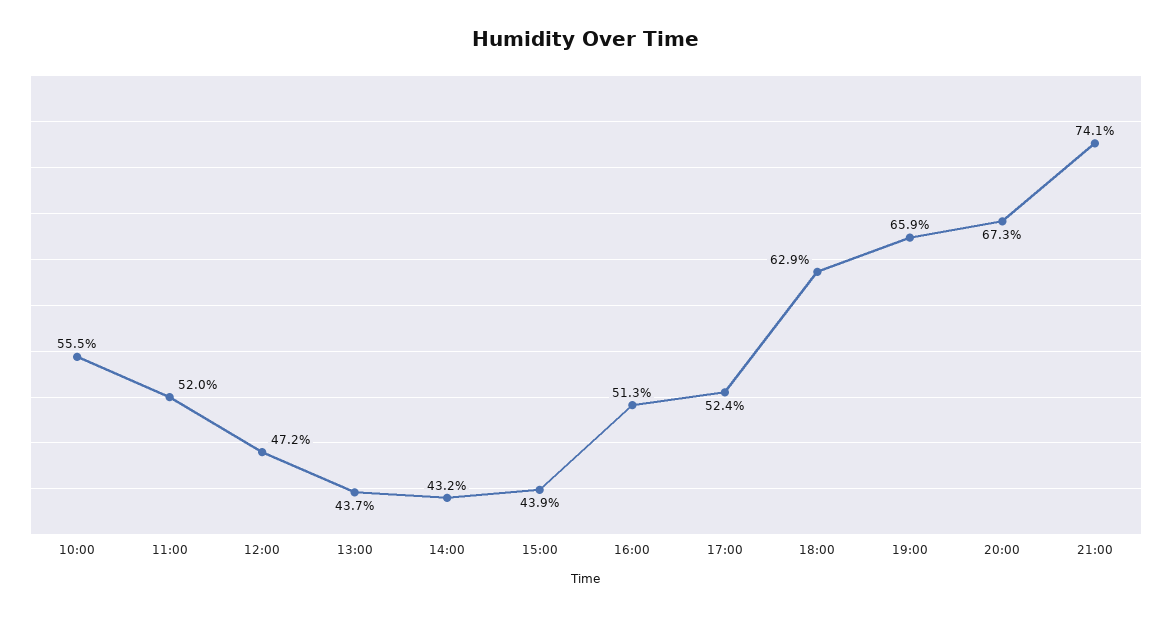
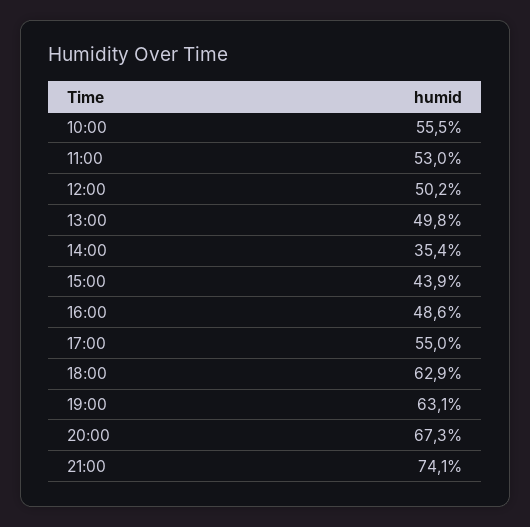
11:00: 52 -> 53
12:00: 47.2 -> 50.2
13:00: 43.7 -> 49.8
14:00: 43.2 -> 35.4
16:00: 51.3 -> 48.6
17:00: 52.4 -> 55
19:00: 65.9 -> 63.1

